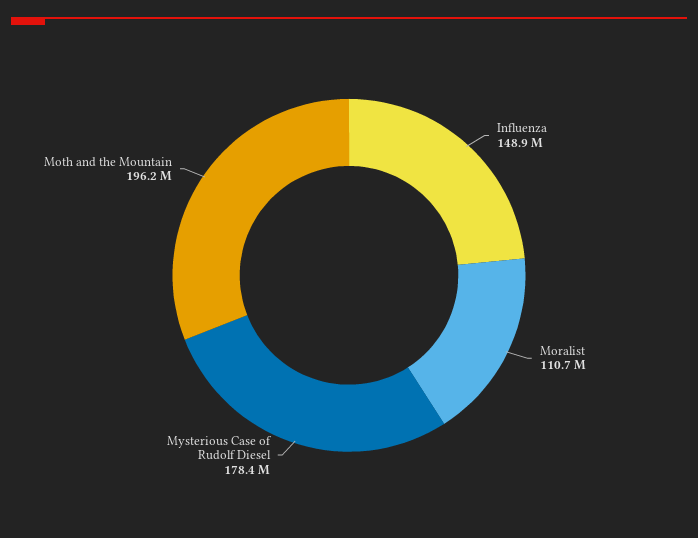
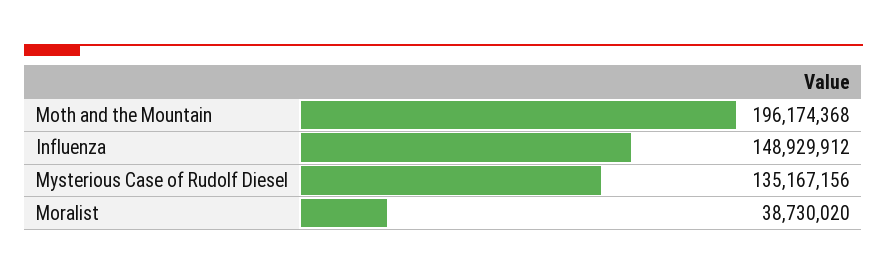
Moralist: 110700000 -> 38730020
Mysterious Case of Rudolf Diesel: 178400000 -> 135167156

